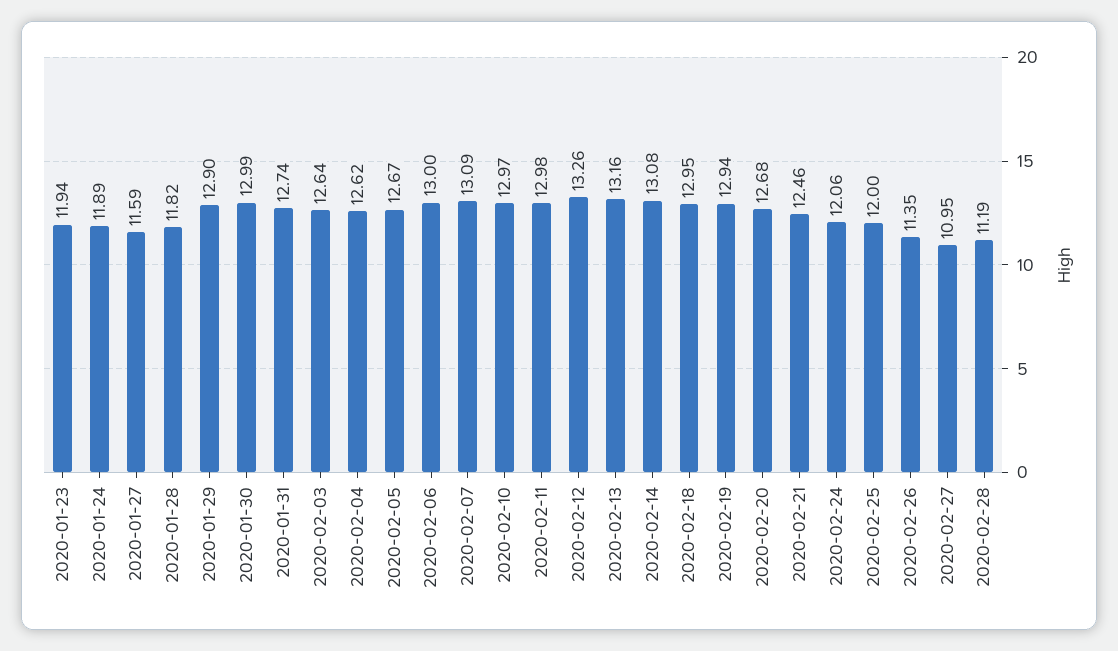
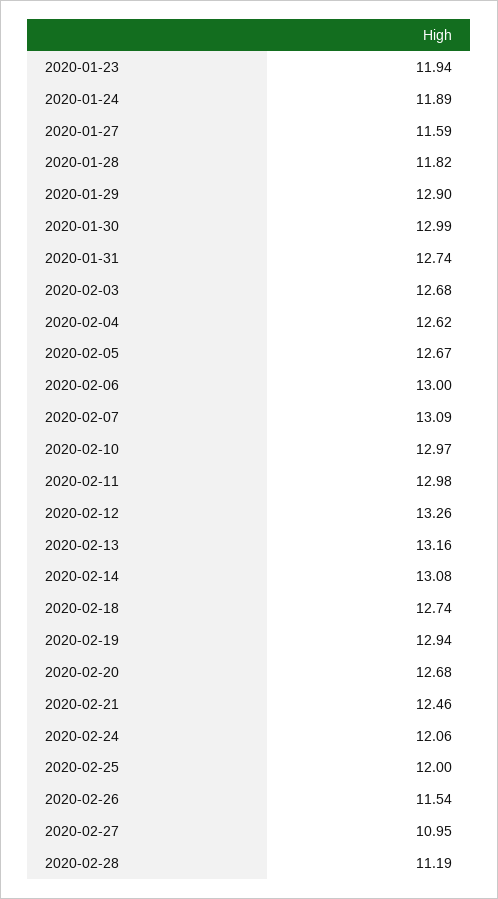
2020-02-03: 12.64 -> 12.68
2020-02-18: 12.95 -> 12.74
2020-02-26: 11.35 -> 11.54

